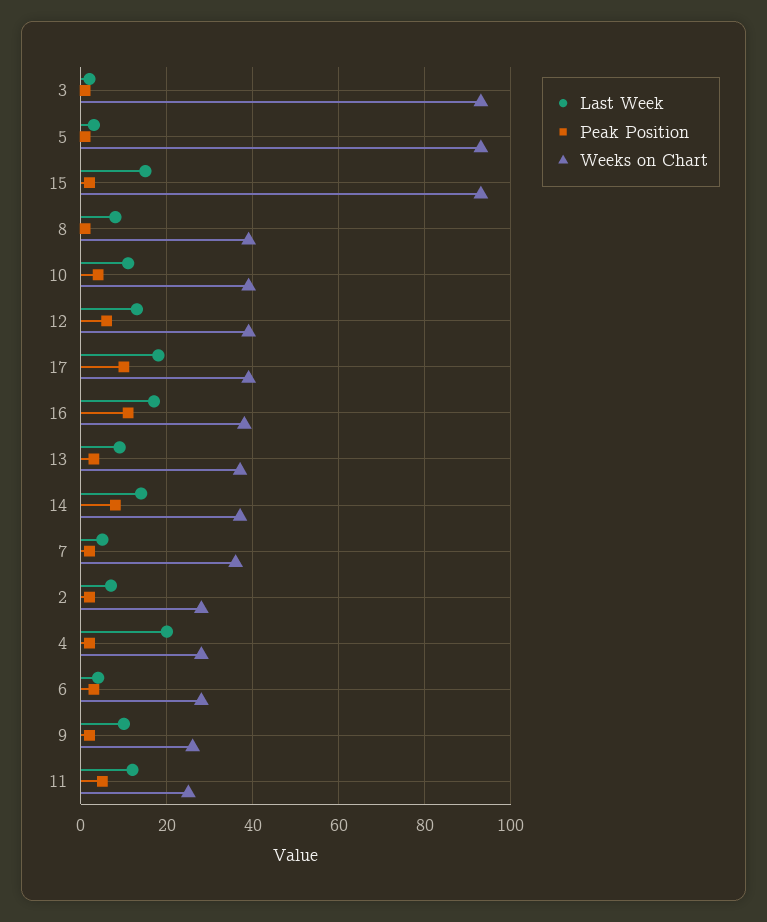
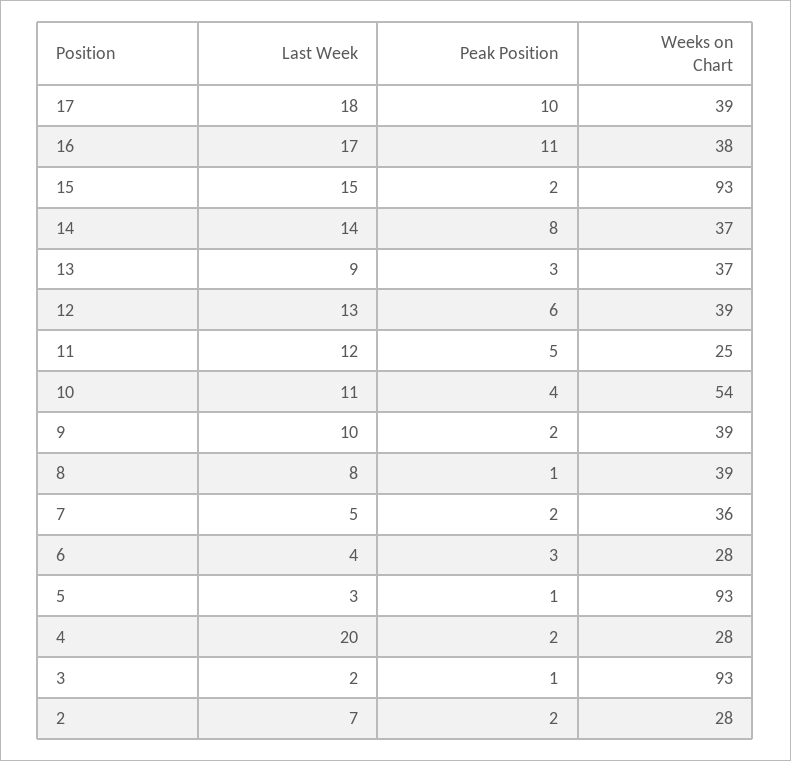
Weeks on Chart, 10: 40 -> 54
Weeks on Chart, 9: 25 -> 39

